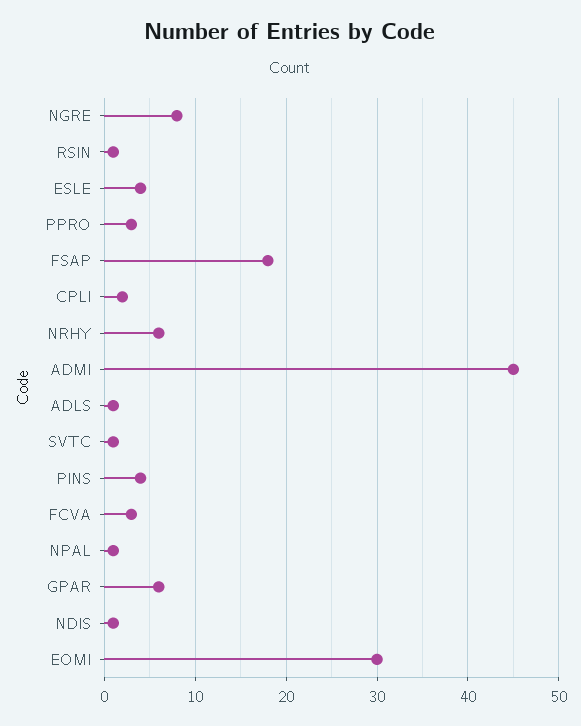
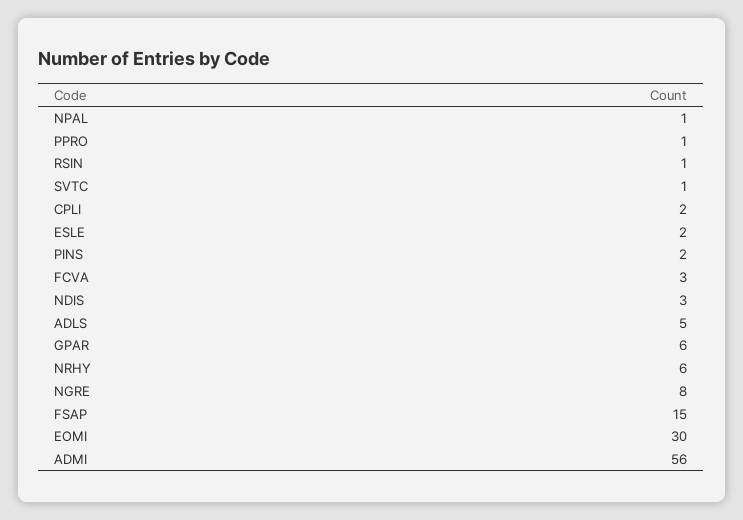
ESLE: 4 -> 2
PPRO: 3 -> 1
FSAP: 18 -> 15
ADMI: 45 -> 56
ADLS: 1 -> 5
PINS: 4 -> 2
NDIS: 1 -> 3

